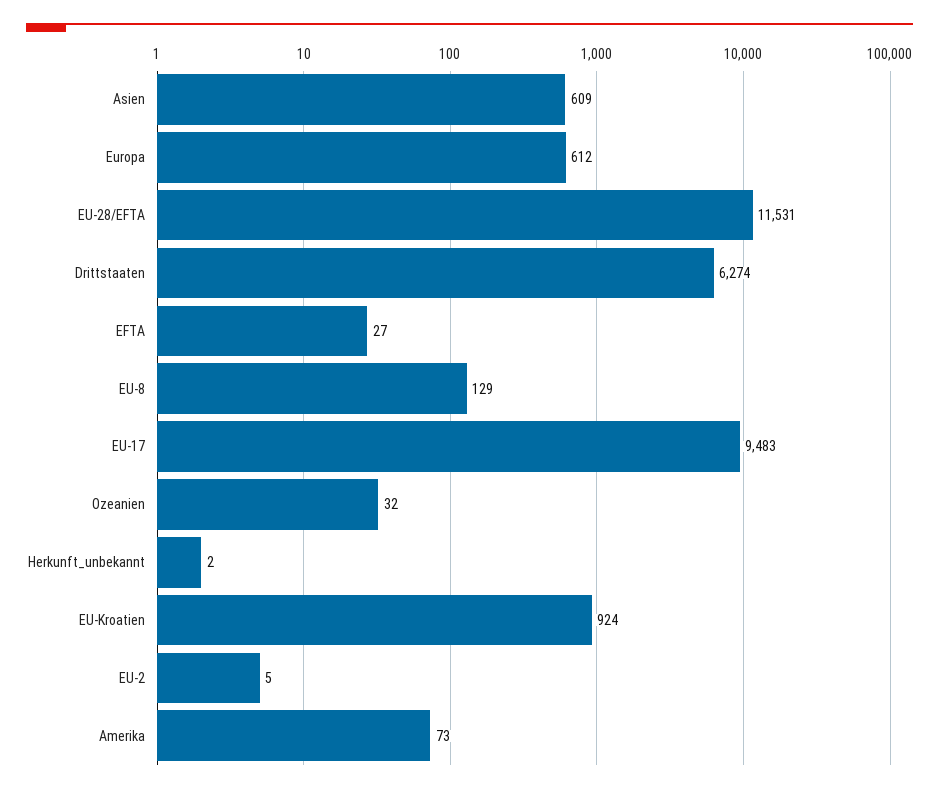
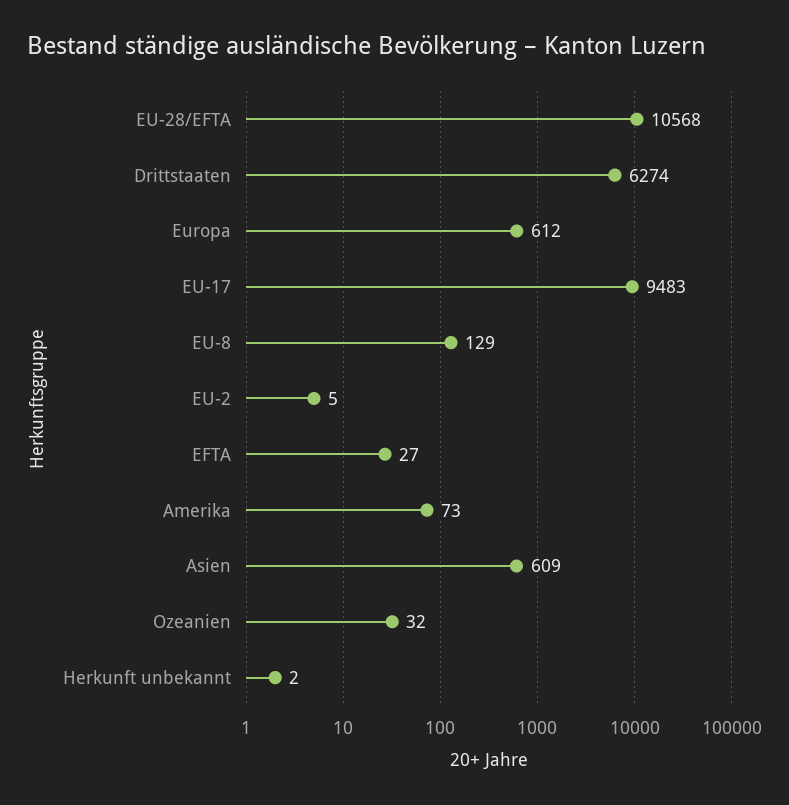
EU-28/EFTA: 11531 -> 10568
EU-Kroatien: 924 -> none

